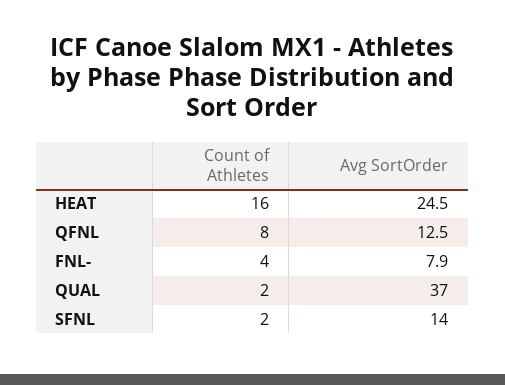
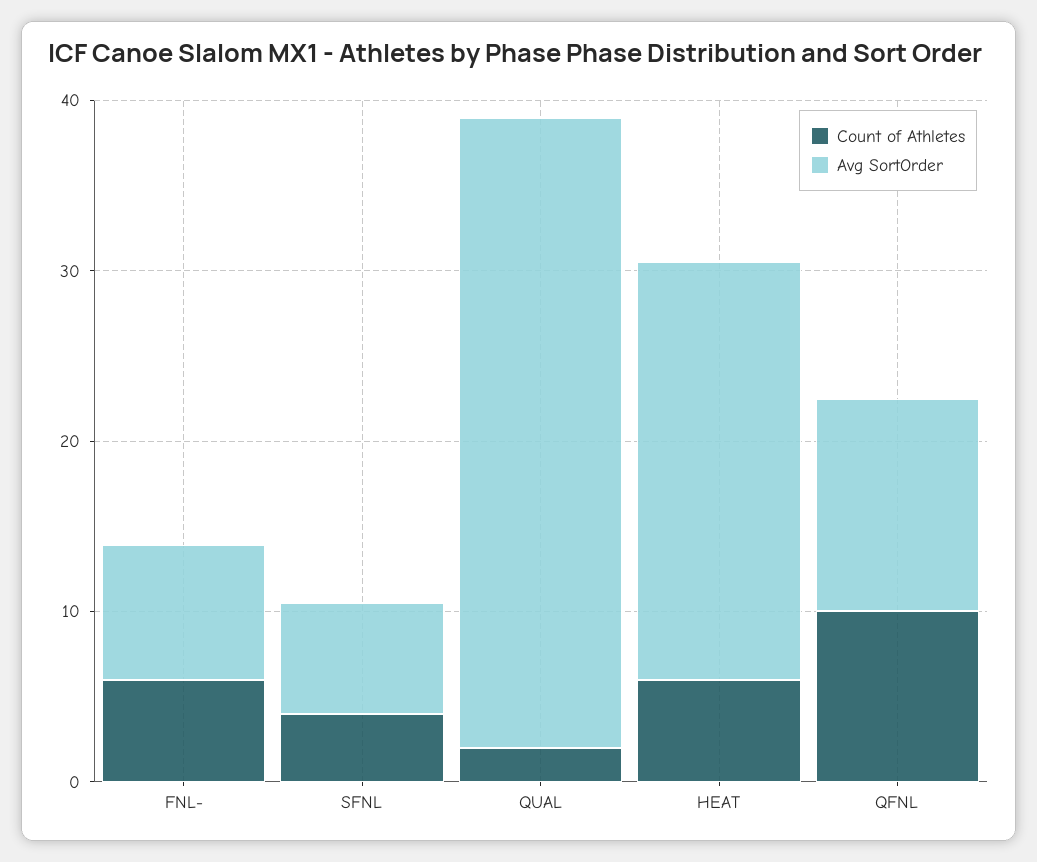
Count of Athletes, HEAT: 16 -> 6
Count of Athletes, QFNL: 8 -> 10
Count of Athletes, FNL-: 4 -> 6
Count of Athletes, SFNL: 2 -> 4
Avg SortOrder, SFNL: 14 -> 6

